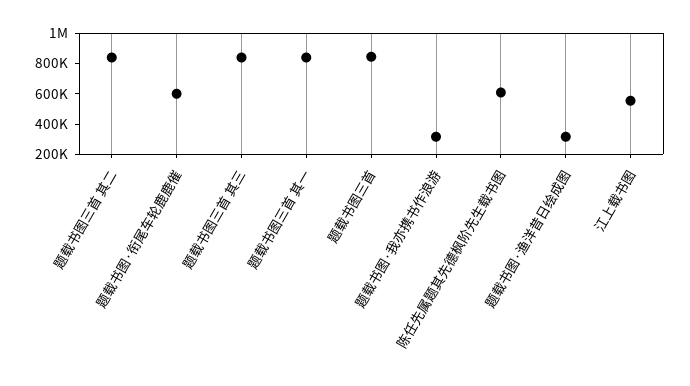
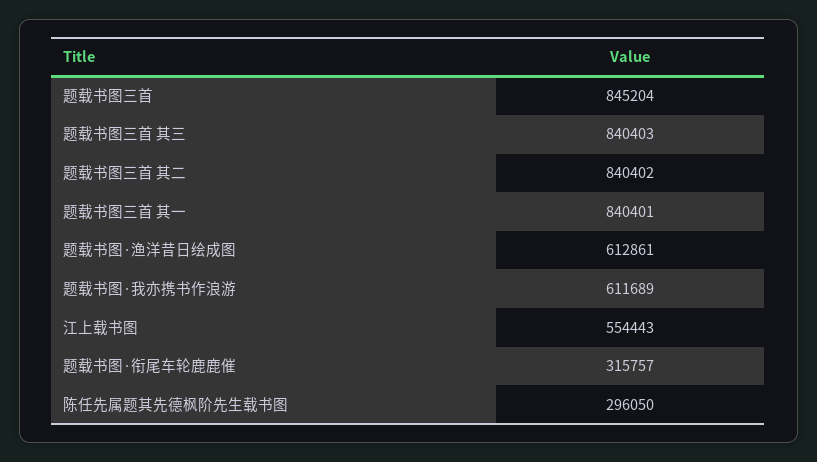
题载书图·衔尾车轮鹿鹿催: 600000 -> 315757
题载书图·我亦携书作浪游: 300000 -> 611689
陈任先属题其先德枫阶先生载书图: 600000 -> 296050
题载书图·渔洋昔日绘成图: 300000 -> 612861

